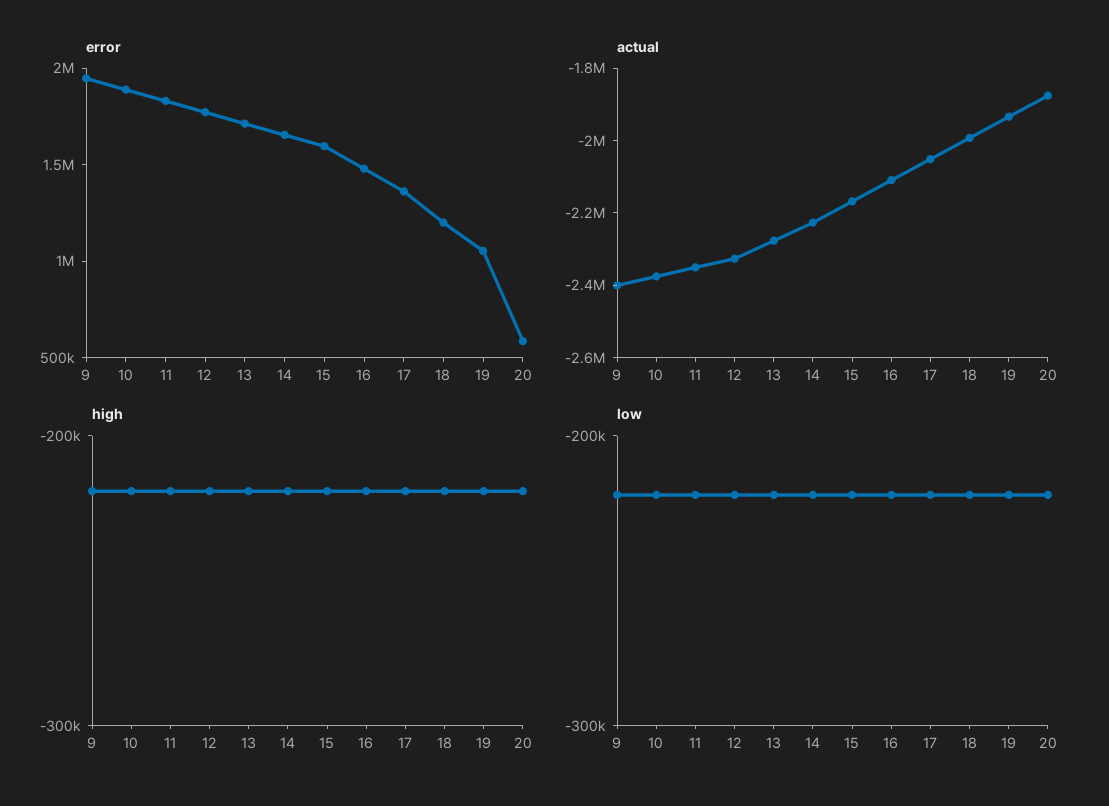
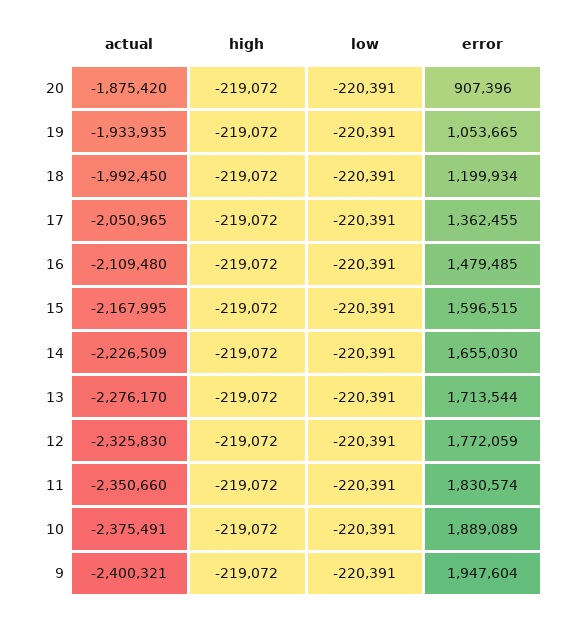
error, 20: 600000 -> 907396

